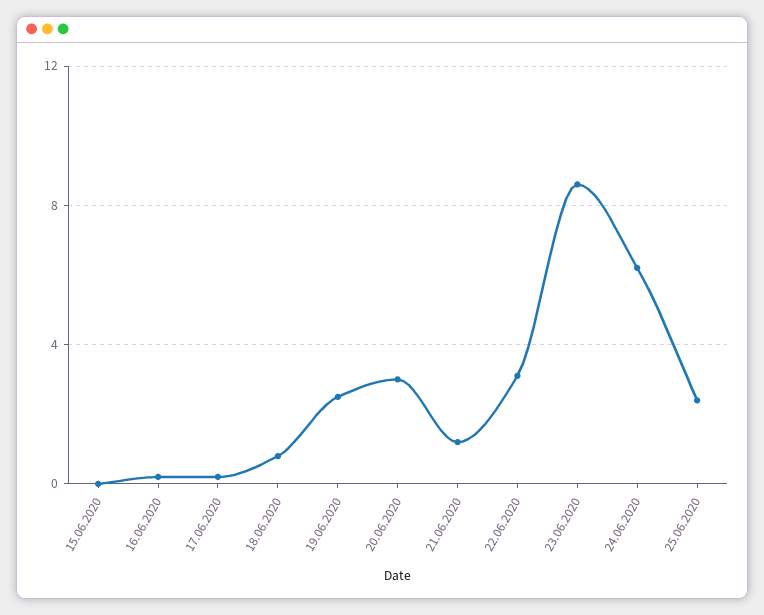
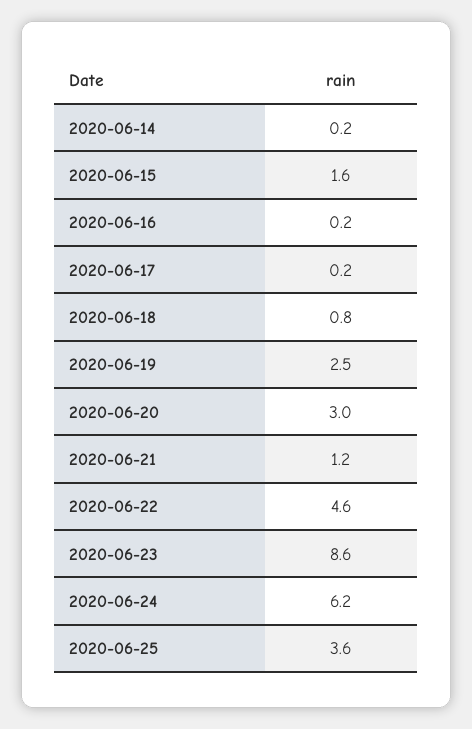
15.06.2020: 0 -> 1.6
22.06.2020: 3 -> 4.6
25.06.2020: 2.5 -> 3.6
2020-06-14: none -> 0.2

